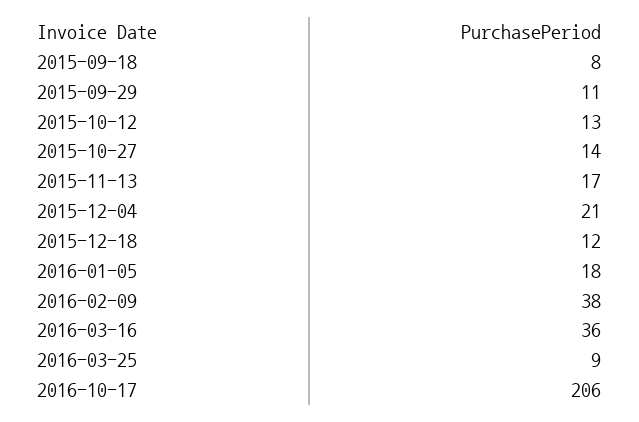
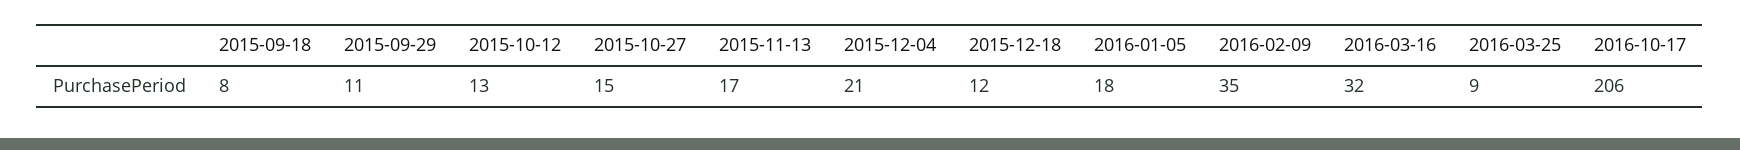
2015-10-27: 14 -> 15
2016-02-09: 38 -> 35
2016-03-16: 36 -> 32

